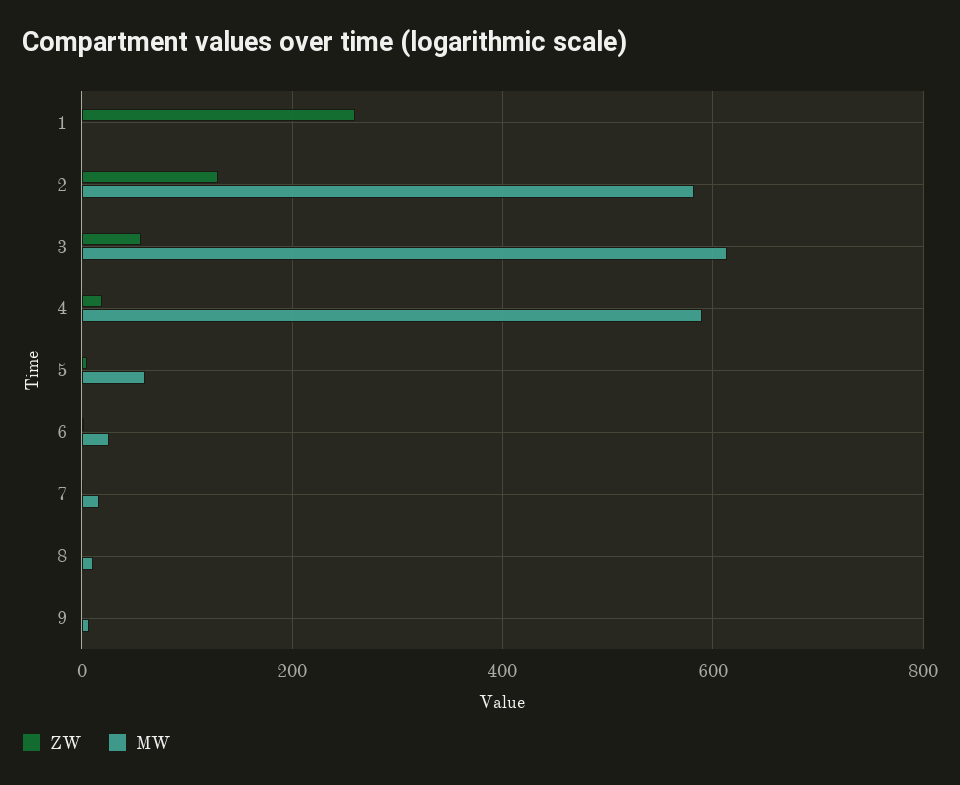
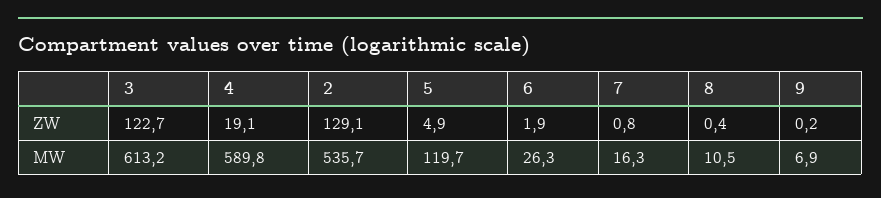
ZW, 1: 260 -> none
MW, 1: 0 -> none
MW, 2: 580 -> 535.7
ZW, 3: 60 -> 122.7
MW, 5: 60 -> 119.7

